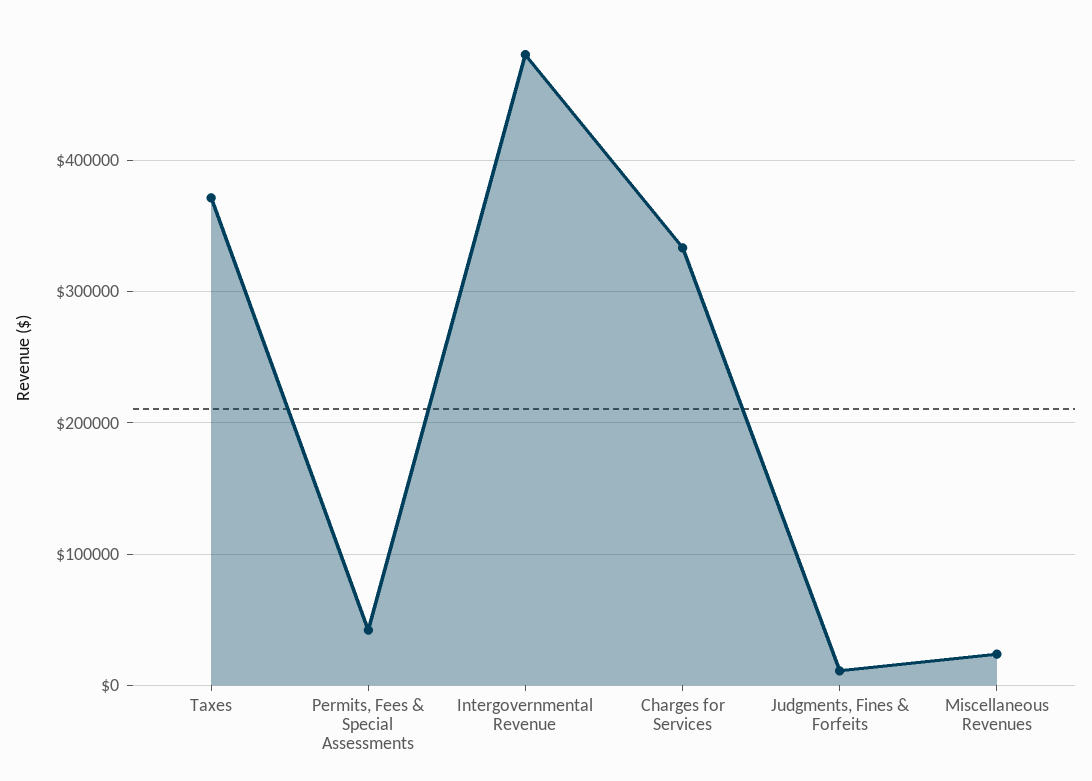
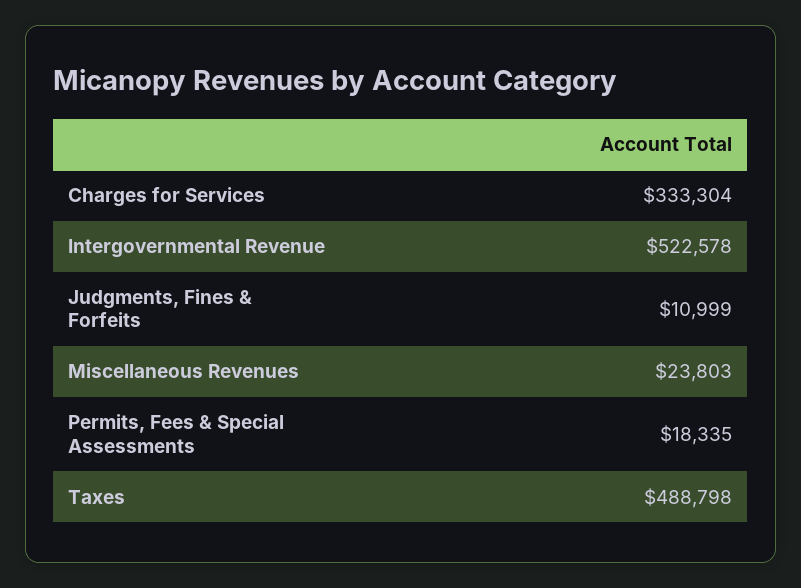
Taxes: 370000 -> 488798
Permits, Fees & Special Assessments: 40000 -> 18335
Intergovernmental Revenue: 480000 -> 522578

